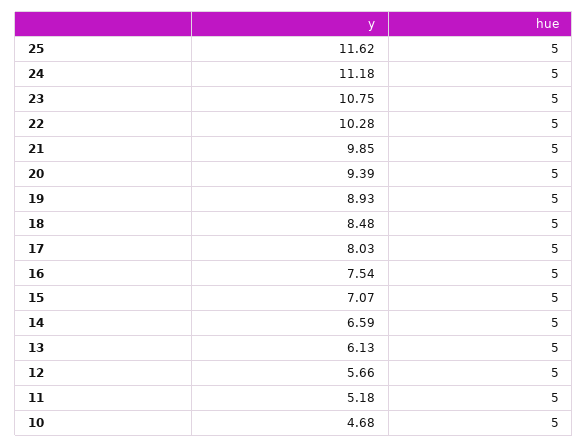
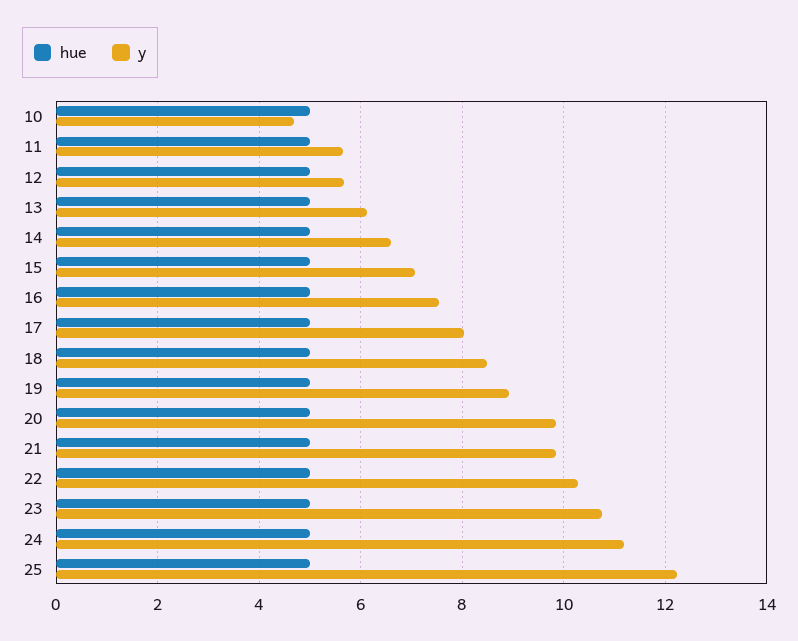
y, 25: 11.62 -> 12.2
y, 20: 9.39 -> 9.8
y, 11: 5.18 -> 5.6

